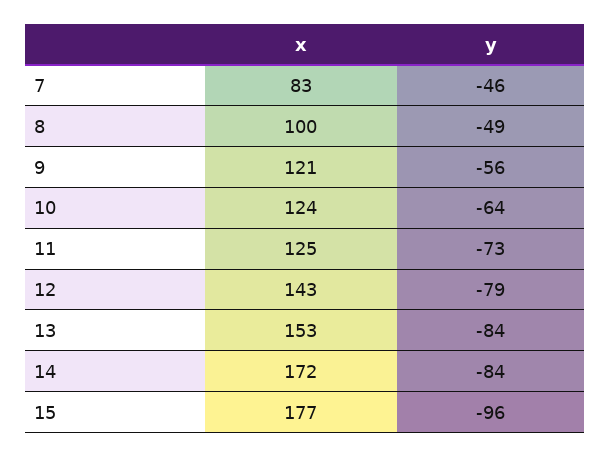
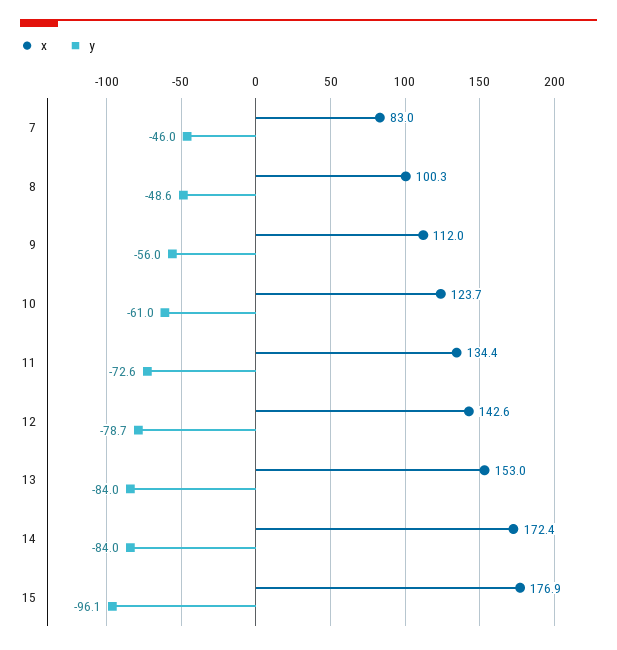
x, 9: 121 -> 112
y, 10: -64 -> -61
x, 11: 125 -> 134.4

